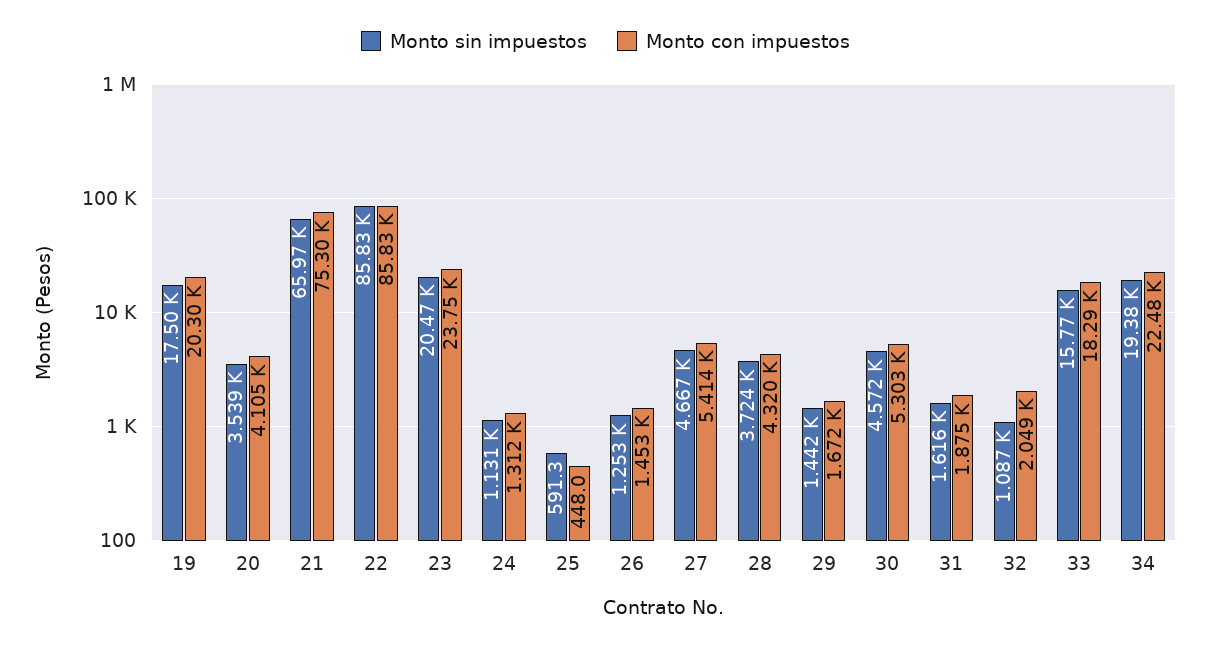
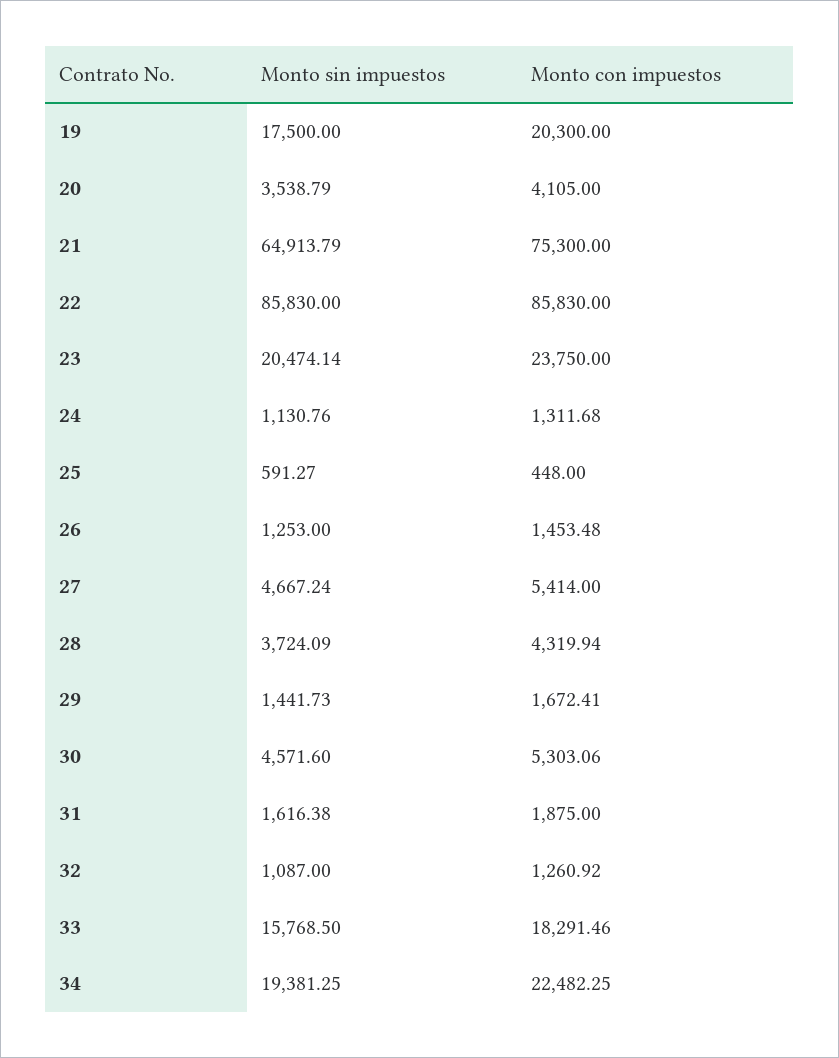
Monto sin impuestos, 21: 65970 -> 64913.79
Monto con impuestos, 32: 2049 -> 1260.92

